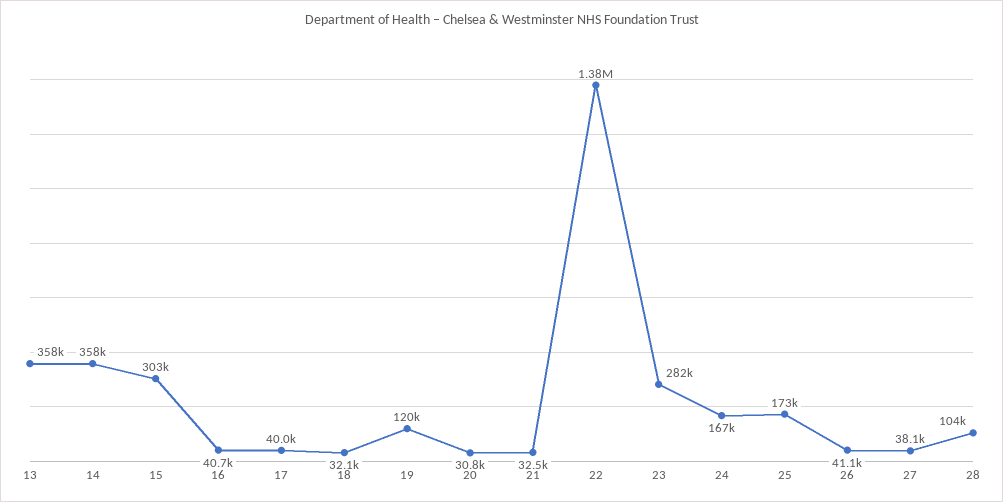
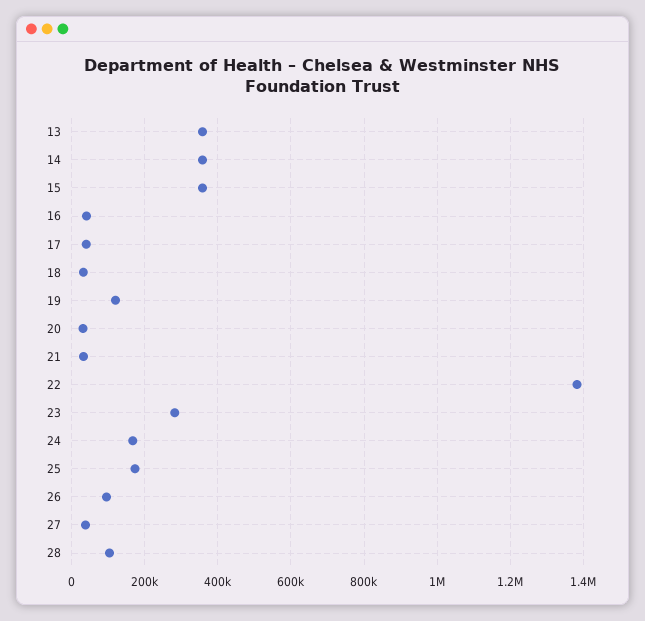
15: 303000 -> 360000
26: 41100 -> 100000

